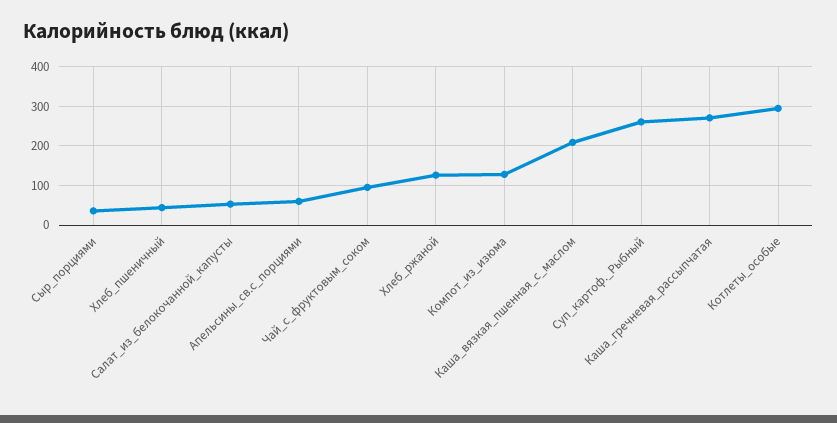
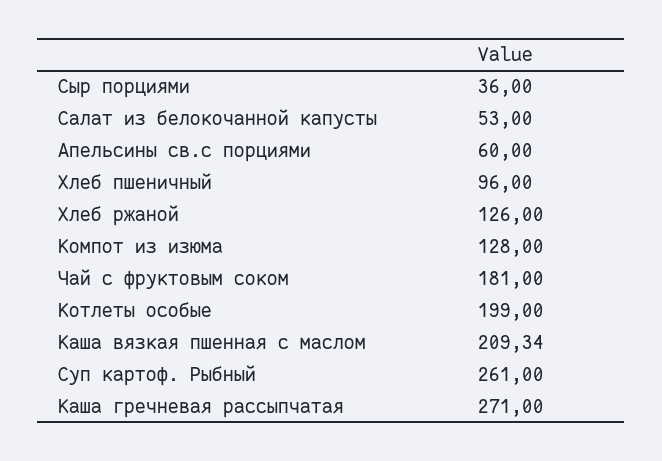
Хлеб_пшеничный: 40 -> 96
Чай_с_фруктовым_соком: 100 -> 181
Котлеты_особые: 300 -> 199

